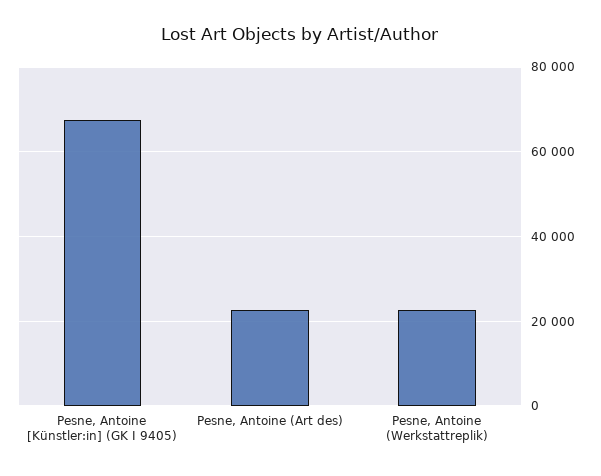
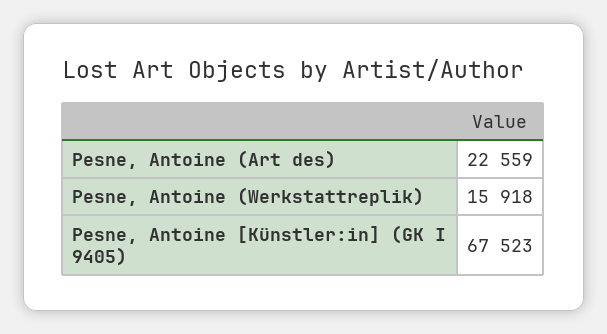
Pesne, Antoine (Werkstattreplik): 22000 -> 15918

